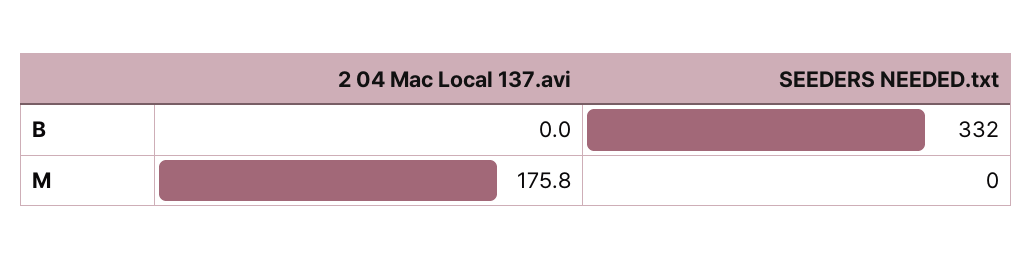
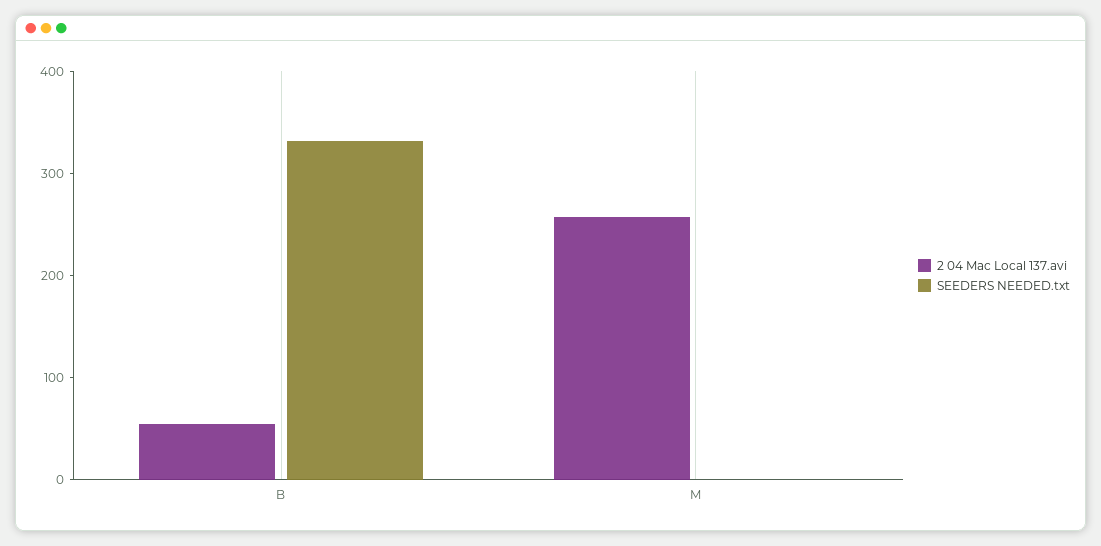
2 04 Mac Local 137.avi, B: 0 -> 60
2 04 Mac Local 137.avi, M: 175.8 -> 260

